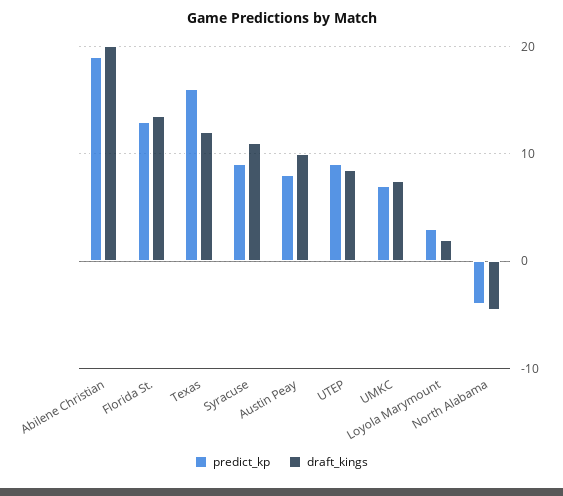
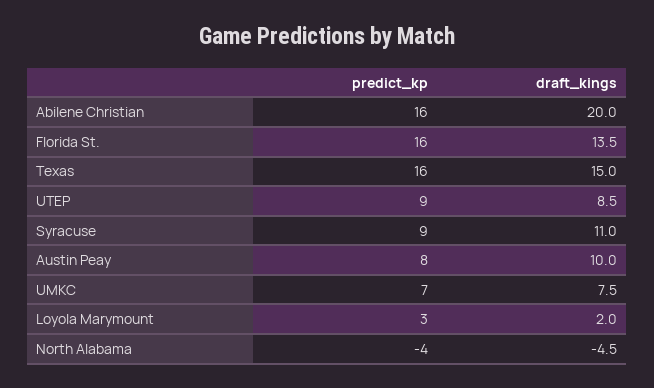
predict_kp, Abilene Christian: 19 -> 16
predict_kp, Florida St.: 13 -> 16
draft_kings, Texas: 12 -> 15

